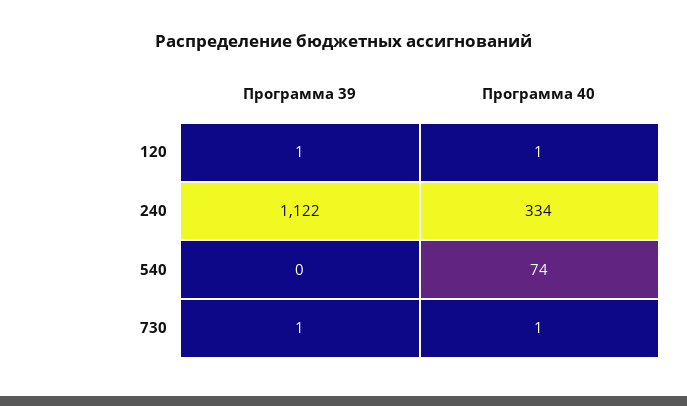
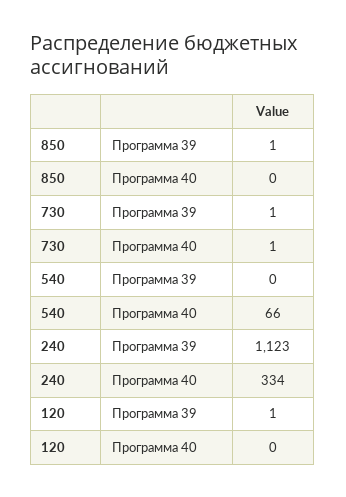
Программа 40, 120: 1 -> 0
Программа 39, 240: 1122 -> 1123
Программа 40, 540: 74 -> 66
Программа 39, 850: none -> 1
Программа 40, 850: none -> 0

